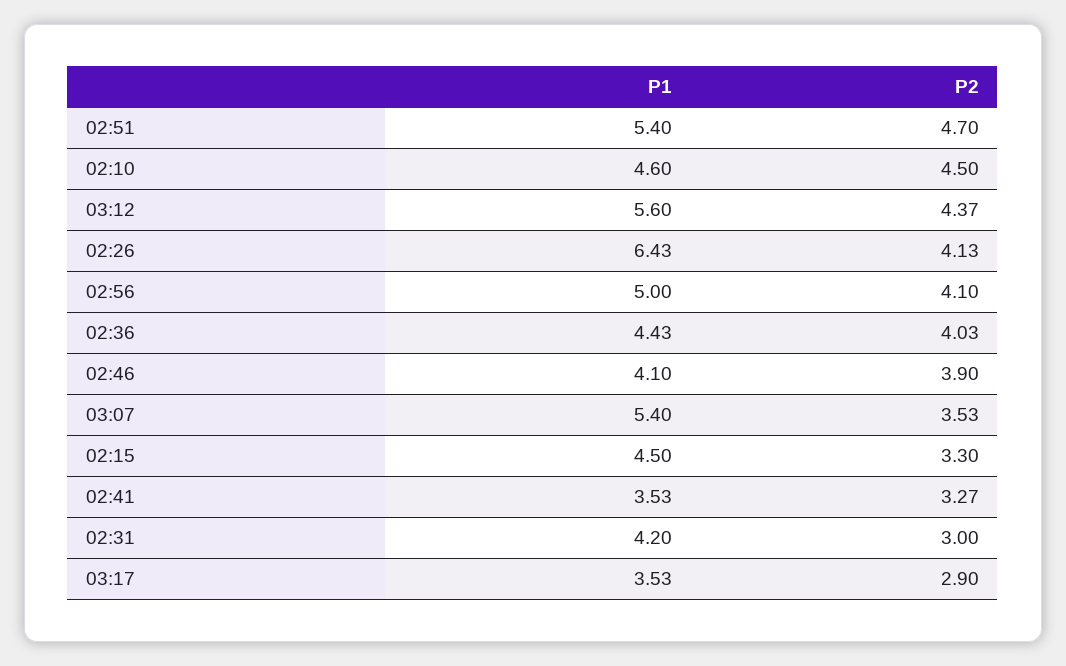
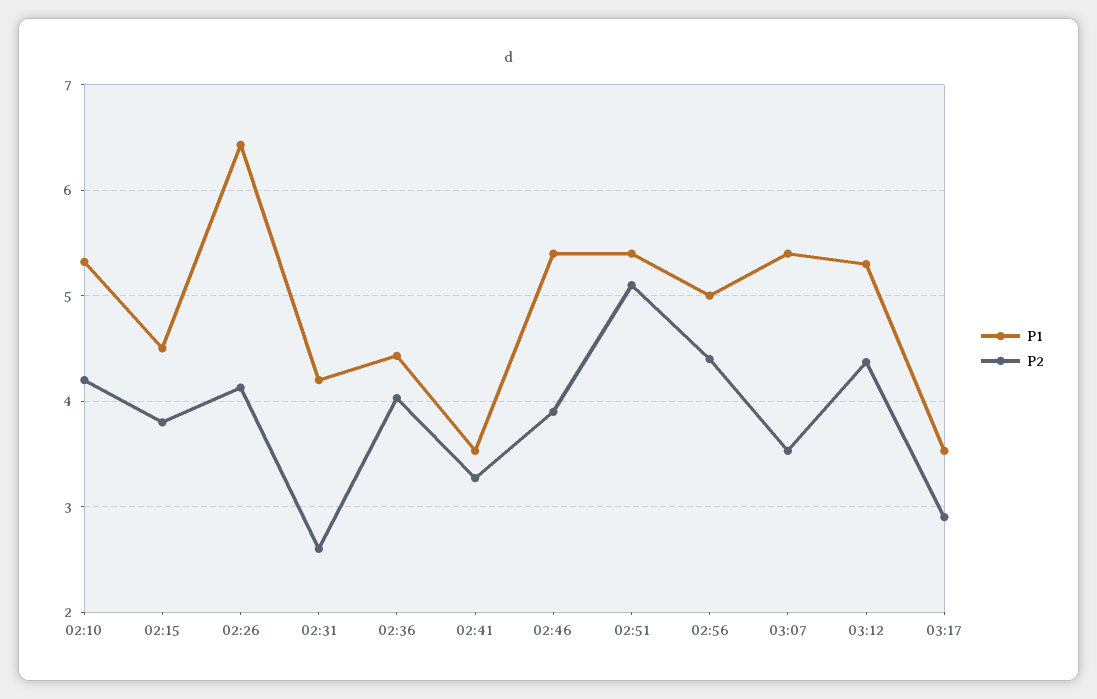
P2, 02:51: 4.7 -> 5.1
P1, 02:10: 4.6 -> 5.3
P2, 02:10: 4.5 -> 4.2
P1, 03:12: 5.6 -> 5.3
P2, 02:56: 4.1 -> 4.4
P1, 02:46: 4.1 -> 5.4
P2, 02:15: 3.3 -> 3.8
P2, 02:31: 3 -> 2.6

